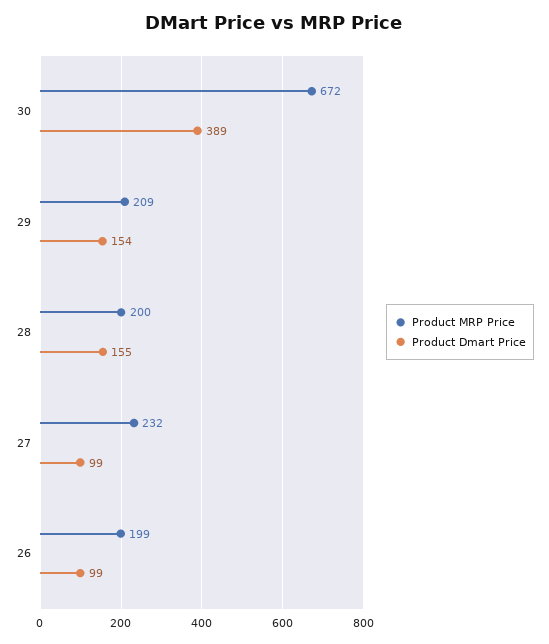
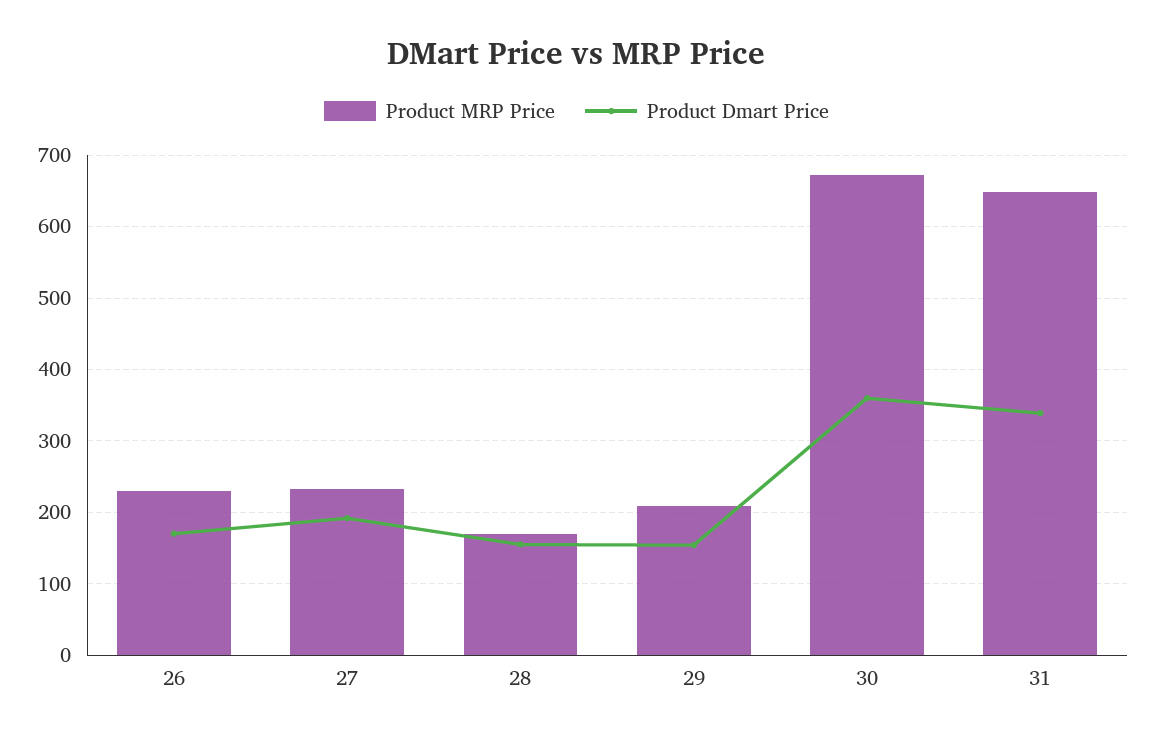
Product Dmart Price, 30: 389 -> 360
Product MRP Price, 28: 200 -> 170
Product Dmart Price, 27: 99 -> 190
Product MRP Price, 26: 199 -> 230
Product Dmart Price, 26: 99 -> 170
Product MRP Price, 31: none -> 650
Product Dmart Price, 31: none -> 340

